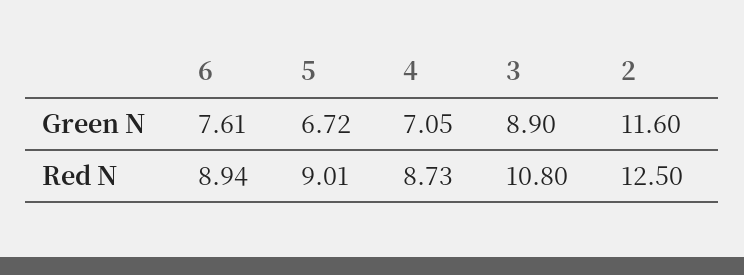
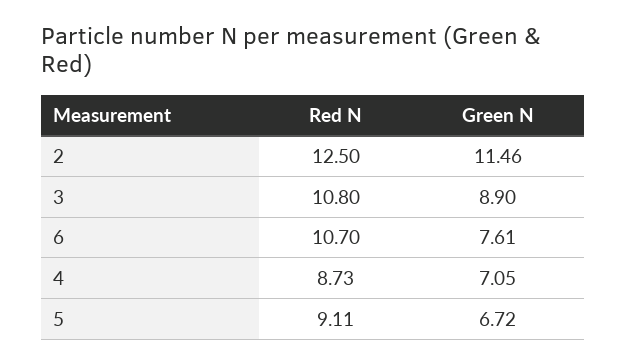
2, Green N: 11.6 -> 11.46
6, Red N: 8.94 -> 10.7
5, Red N: 9.01 -> 9.11

